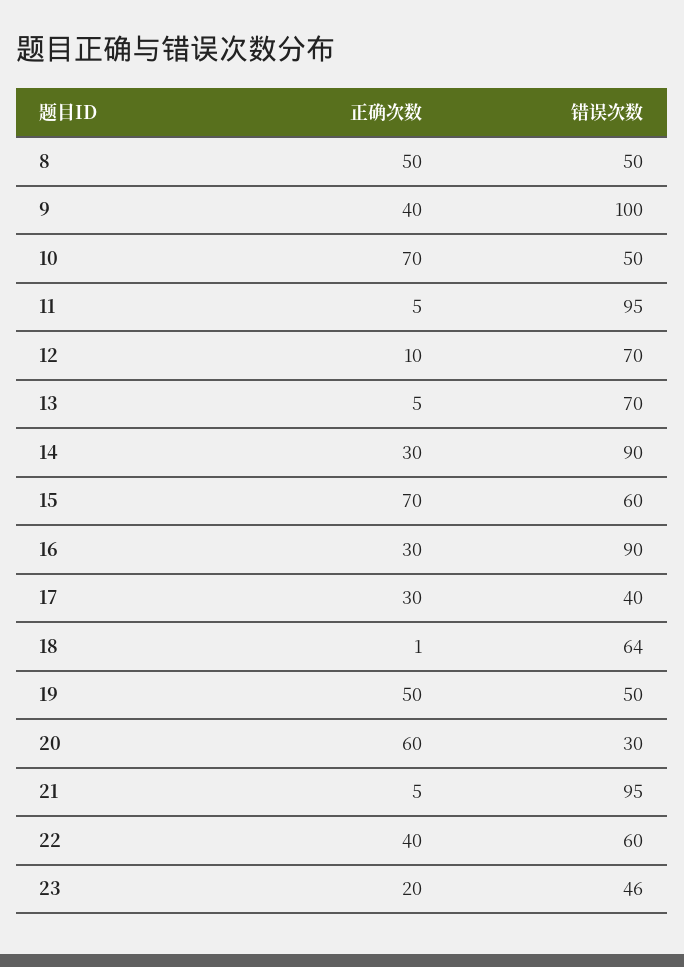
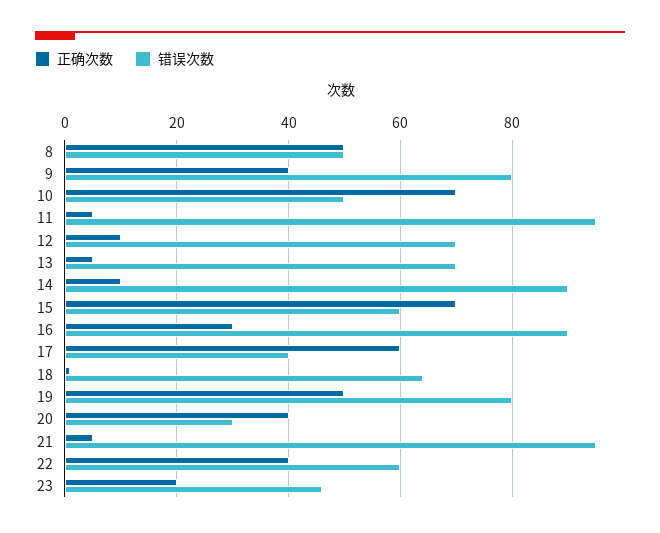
错误次数, 9: 100 -> 80
正确次数, 14: 30 -> 10
正确次数, 17: 30 -> 60
错误次数, 19: 50 -> 80
正确次数, 20: 60 -> 40

